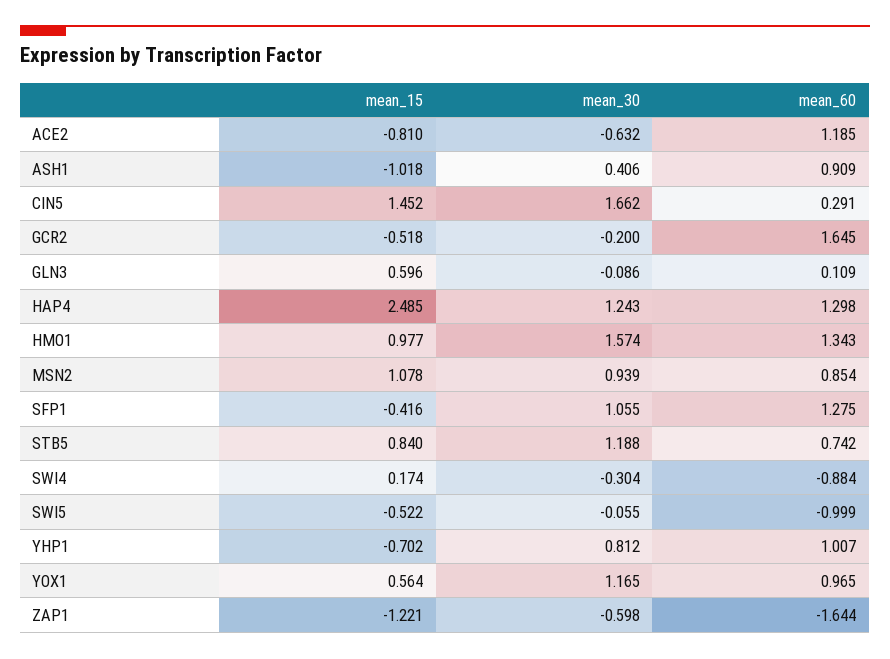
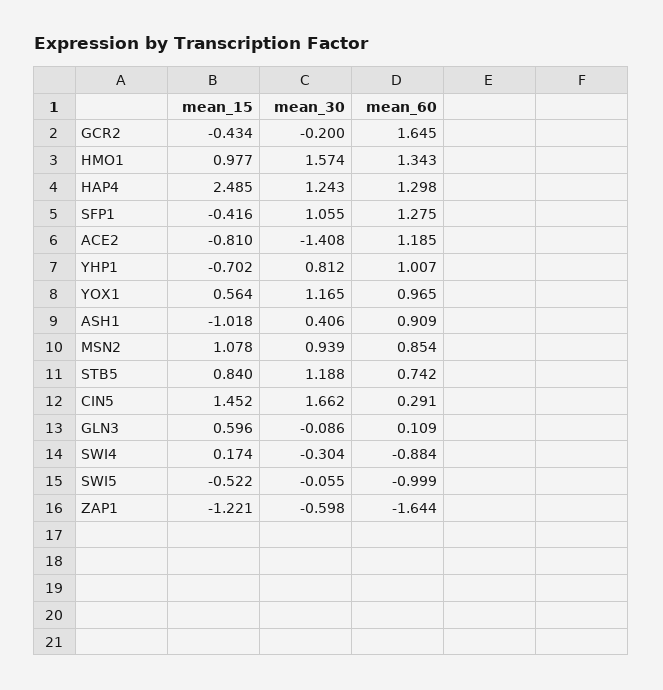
mean_30, ACE2: -0.632 -> -1.408
mean_15, GCR2: -0.518 -> -0.434

